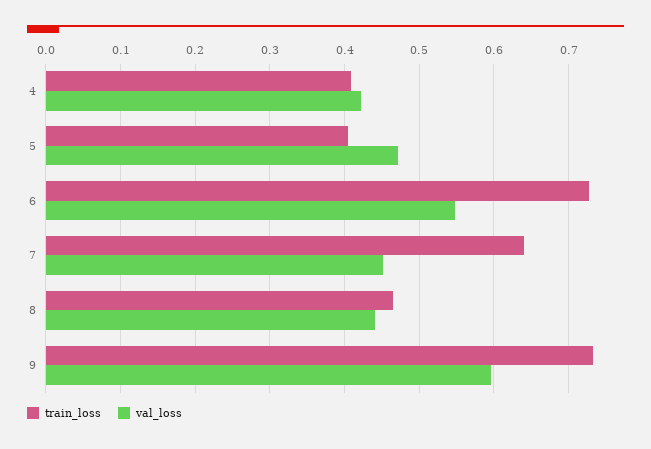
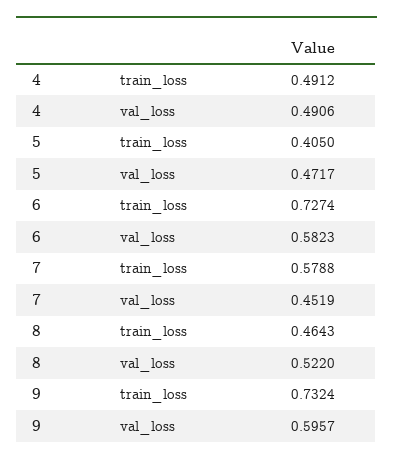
train_loss, 4: 0.41 -> 0.4912
val_loss, 4: 0.42 -> 0.4906
val_loss, 6: 0.55 -> 0.5823
train_loss, 7: 0.64 -> 0.5788
val_loss, 8: 0.44 -> 0.522

